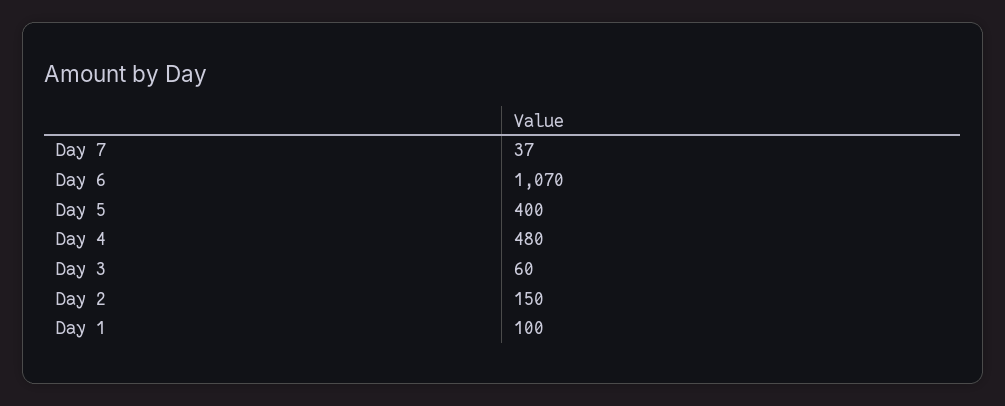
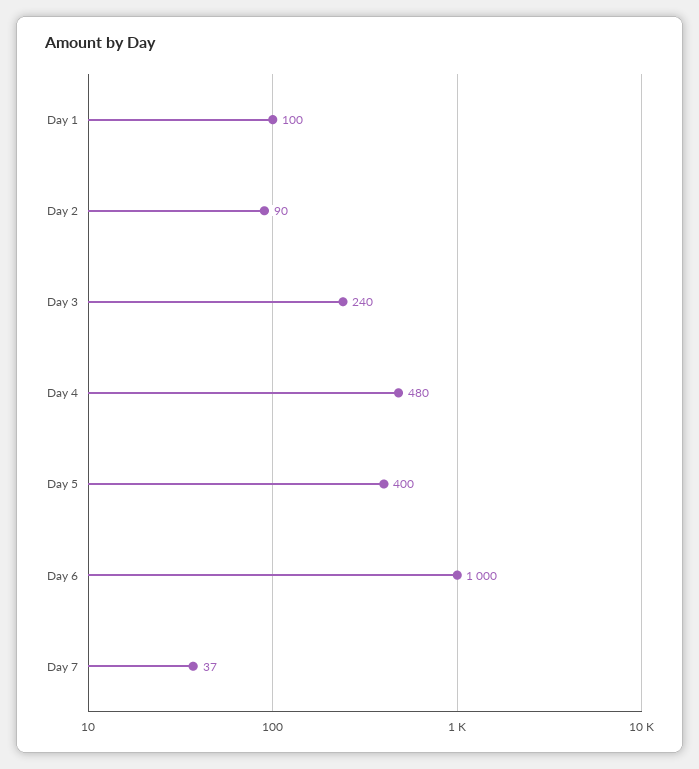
Day 6: 1070 -> 1000
Day 3: 60 -> 240
Day 2: 150 -> 90

